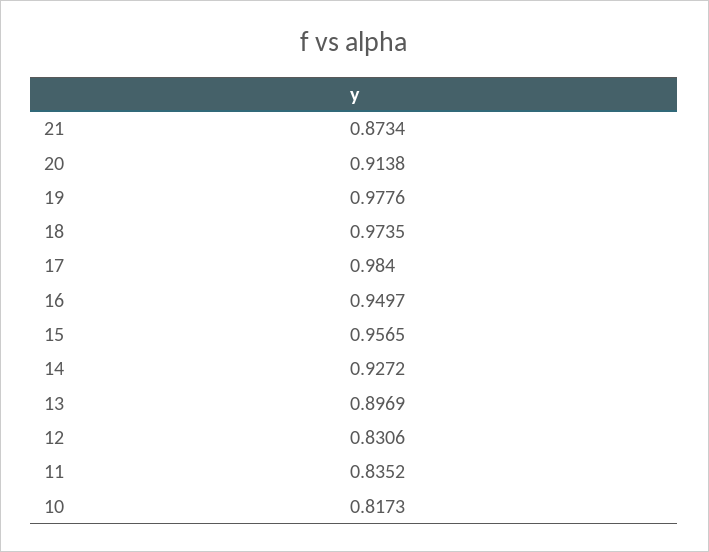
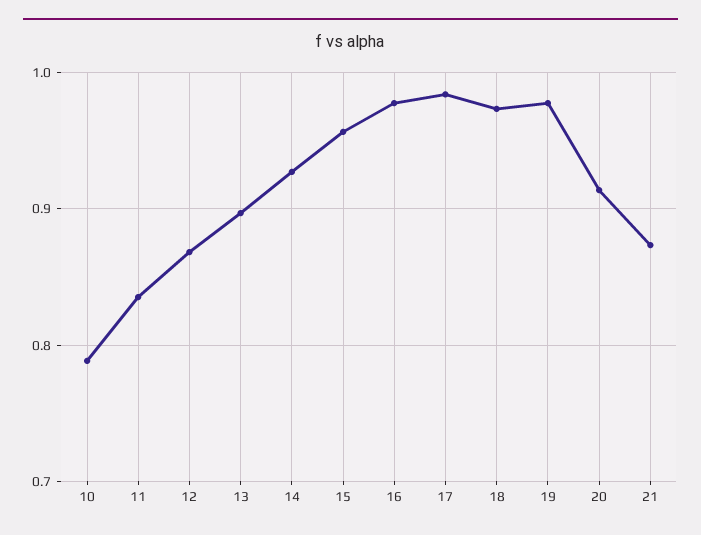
16: 0.9497 -> 0.98
12: 0.8306 -> 0.87
10: 0.8173 -> 0.79

